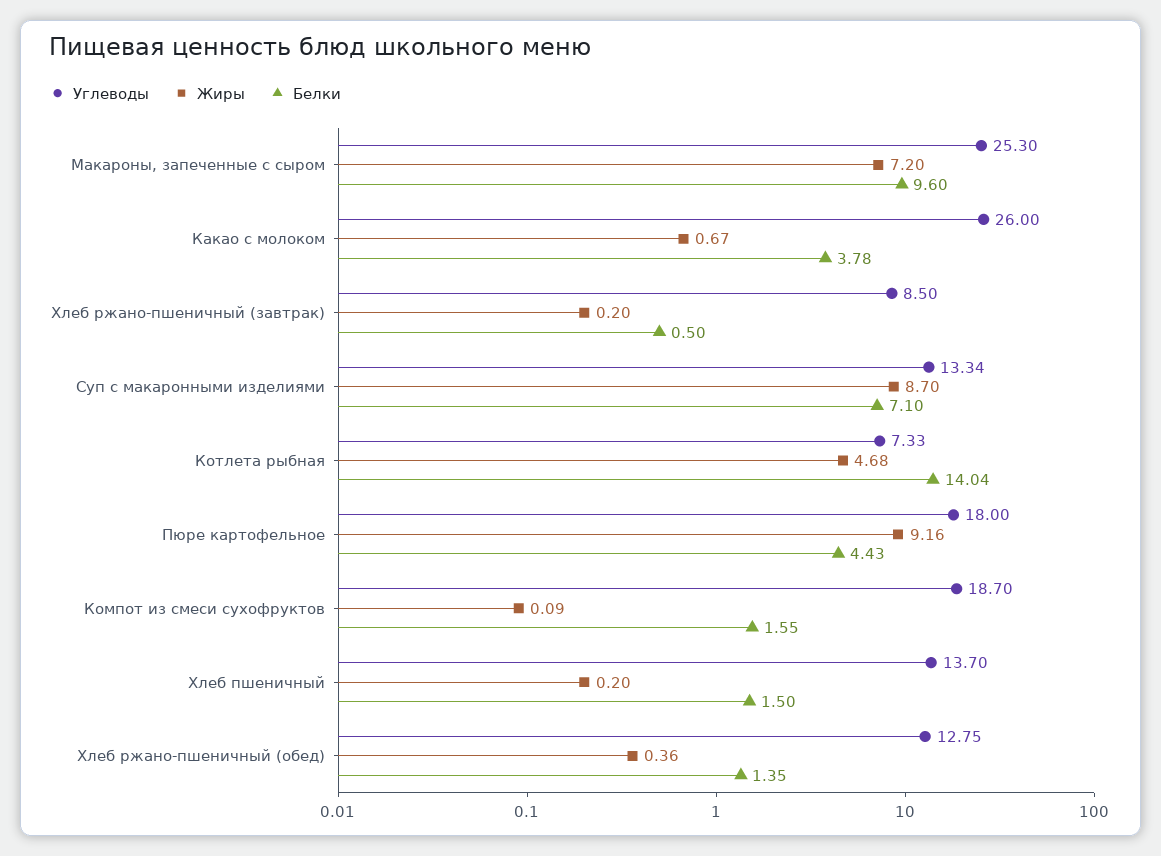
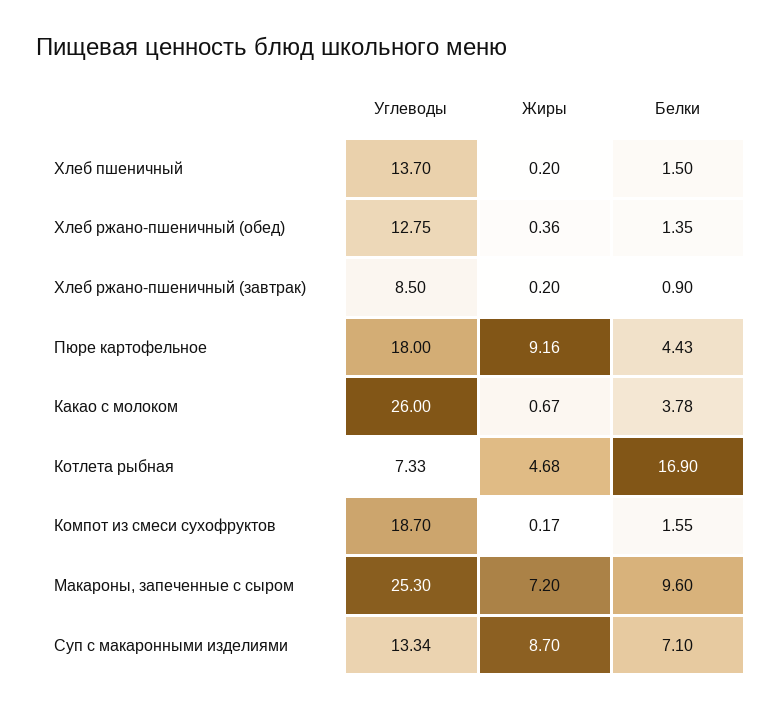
Белки, Хлеб ржано-пшеничный (завтрак): 0.5 -> 0.9
Белки, Котлета рыбная: 14.04 -> 16.9
Жиры, Компот из смеси сухофруктов: 0.09 -> 0.17

